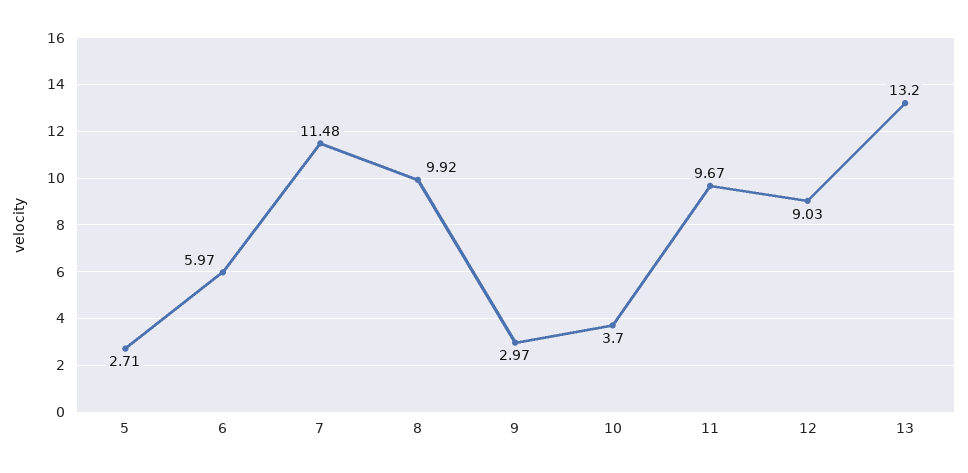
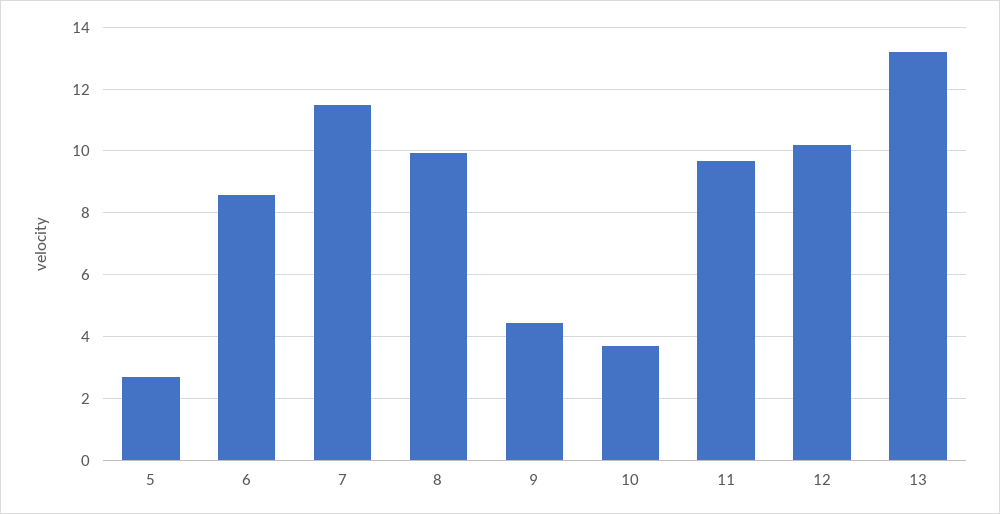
6: 5.97 -> 8.6
9: 2.97 -> 4.4
12: 9.03 -> 10.2

